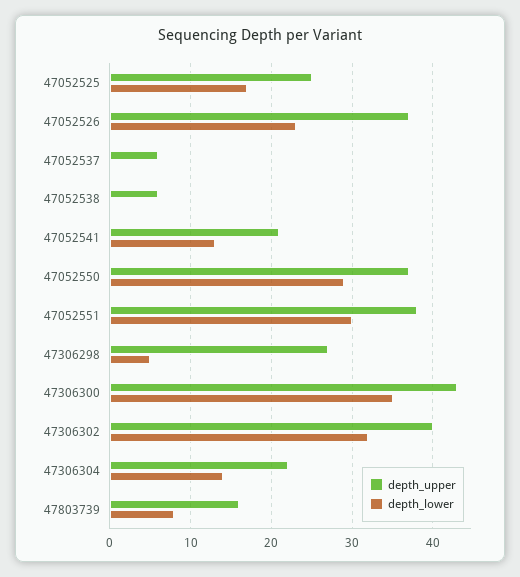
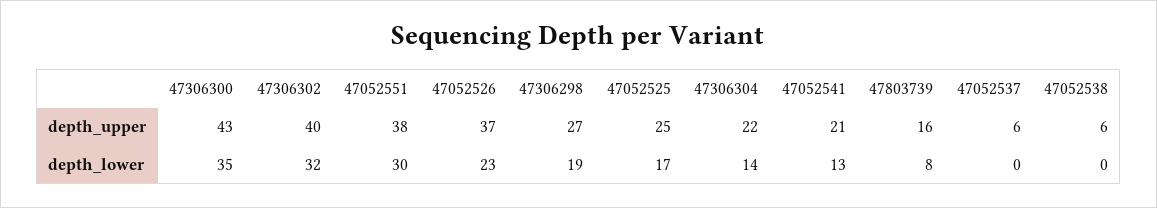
depth_upper, 47052550: 37 -> none
depth_lower, 47052550: 29 -> none
depth_lower, 47306298: 5 -> 19

